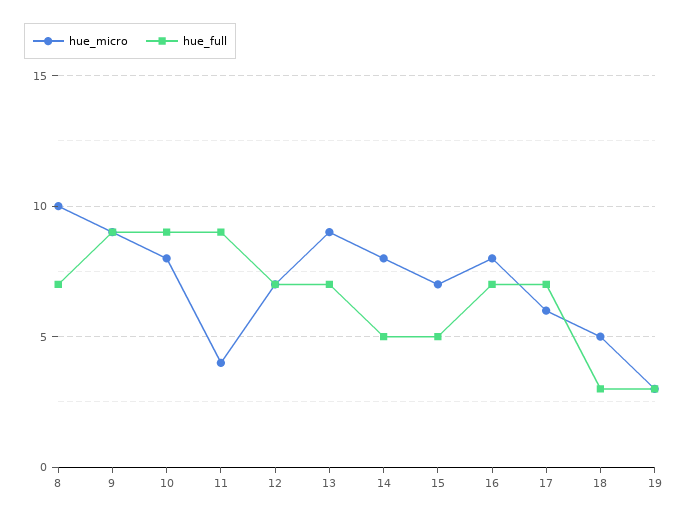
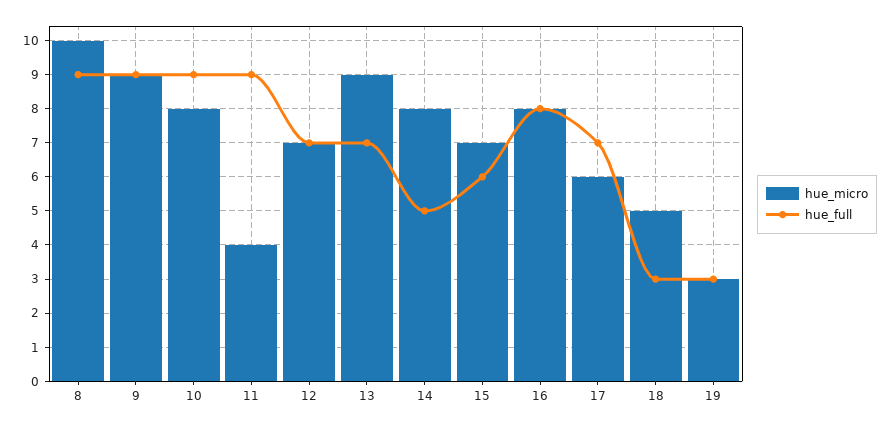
hue_full, 8: 7 -> 9
hue_full, 15: 5 -> 6
hue_full, 16: 7 -> 8

